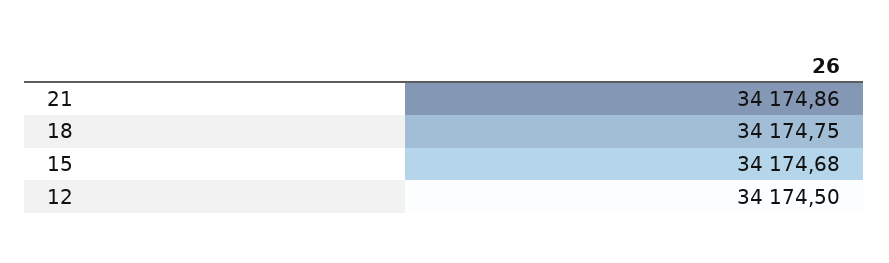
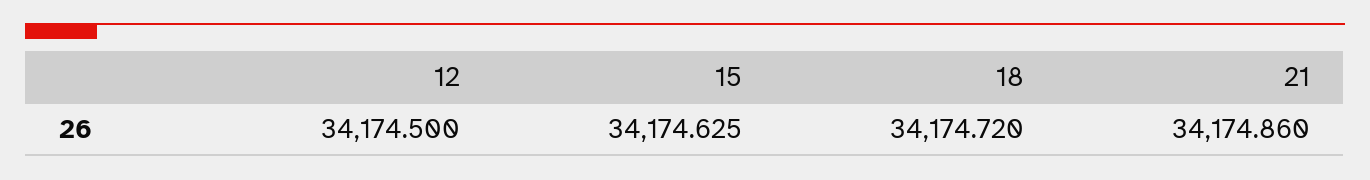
18: 34174.75 -> 34174.72
15: 34174.68 -> 34174.625

